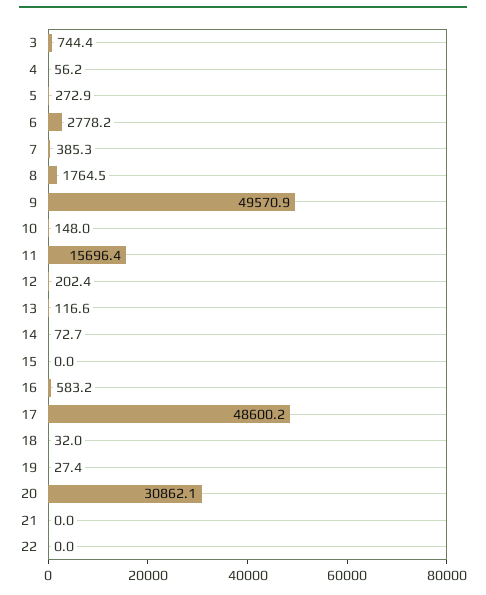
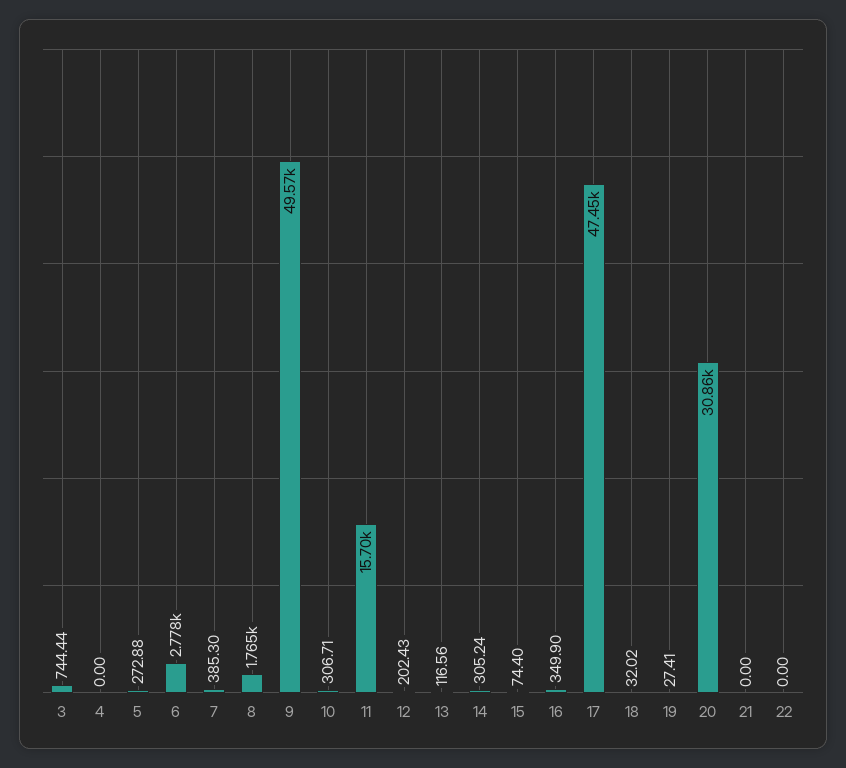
4: 56.2 -> 0
10: 148 -> 306.71
14: 72.7 -> 305.24
15: 0 -> 74.4
16: 583.2 -> 349.9
17: 48600.2 -> 47450

